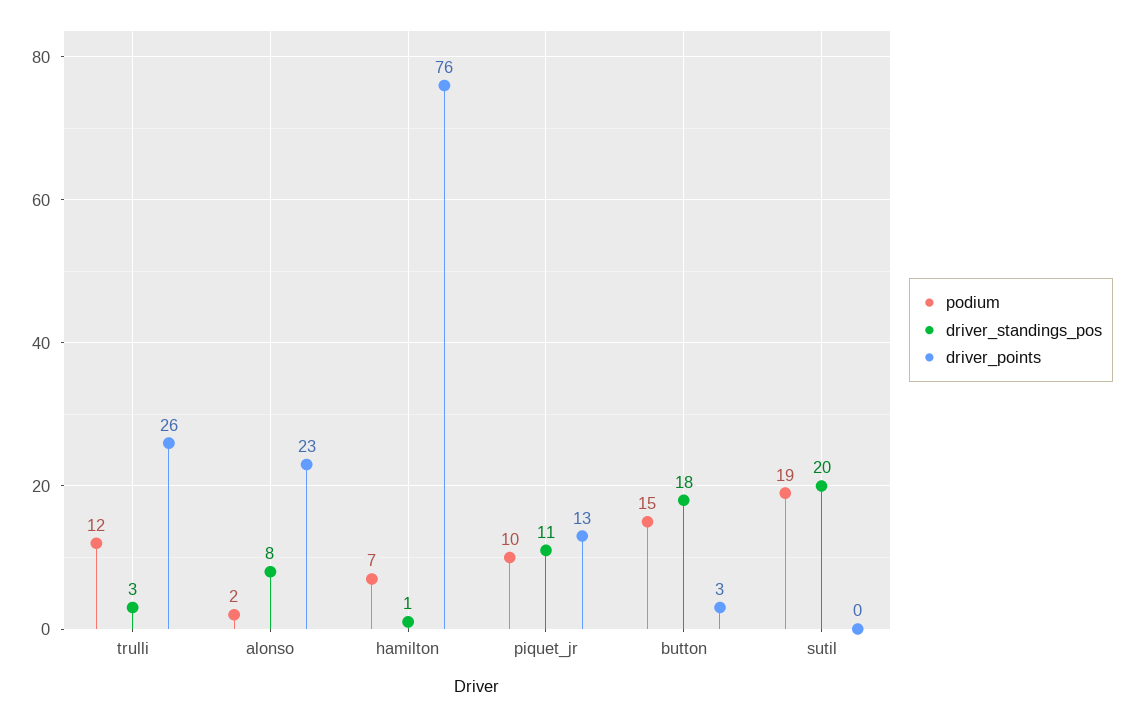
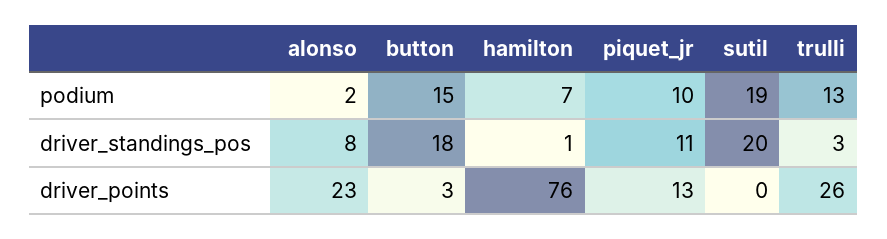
podium, trulli: 12 -> 13

